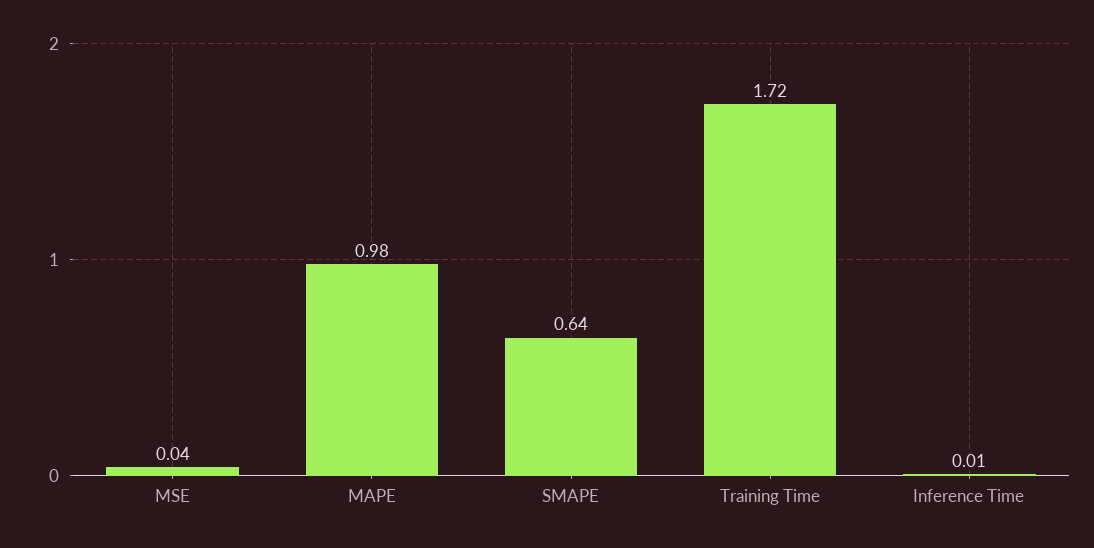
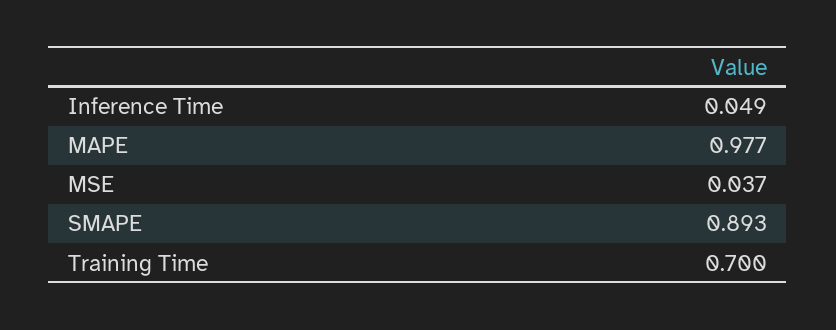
SMAPE: 0.64 -> 0.893
Training Time: 1.72 -> 0.7
Inference Time: 0.01 -> 0.049

